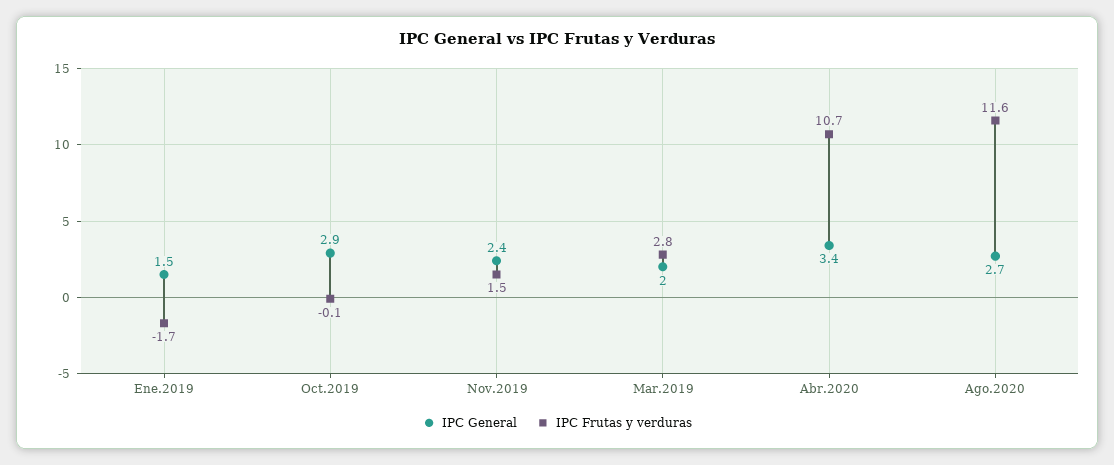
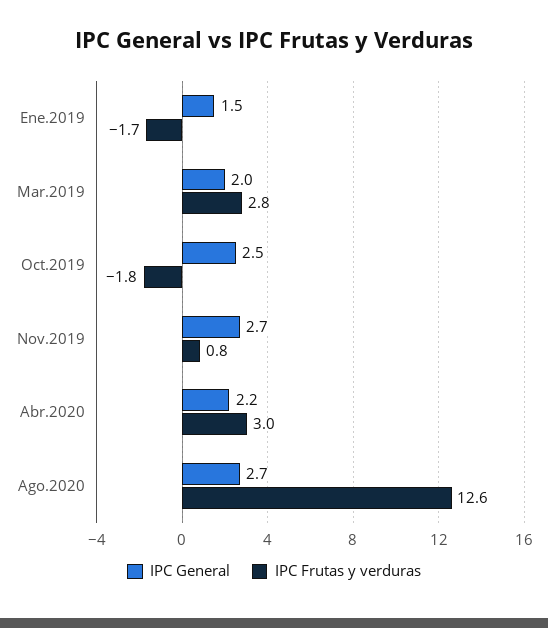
IPC General, Oct.2019: 2.9 -> 2.5
IPC Frutas y verduras, Oct.2019: -0.1 -> -1.8
IPC General, Nov.2019: 2.4 -> 2.7
IPC Frutas y verduras, Nov.2019: 1.5 -> 0.8
IPC General, Abr.2020: 3.4 -> 2.2
IPC Frutas y verduras, Abr.2020: 10.7 -> 3
IPC Frutas y verduras, Ago.2020: 11.6 -> 12.6

